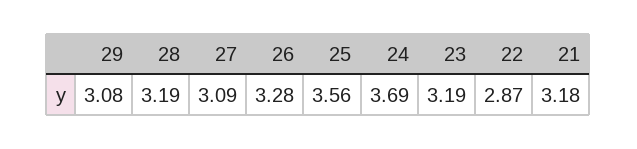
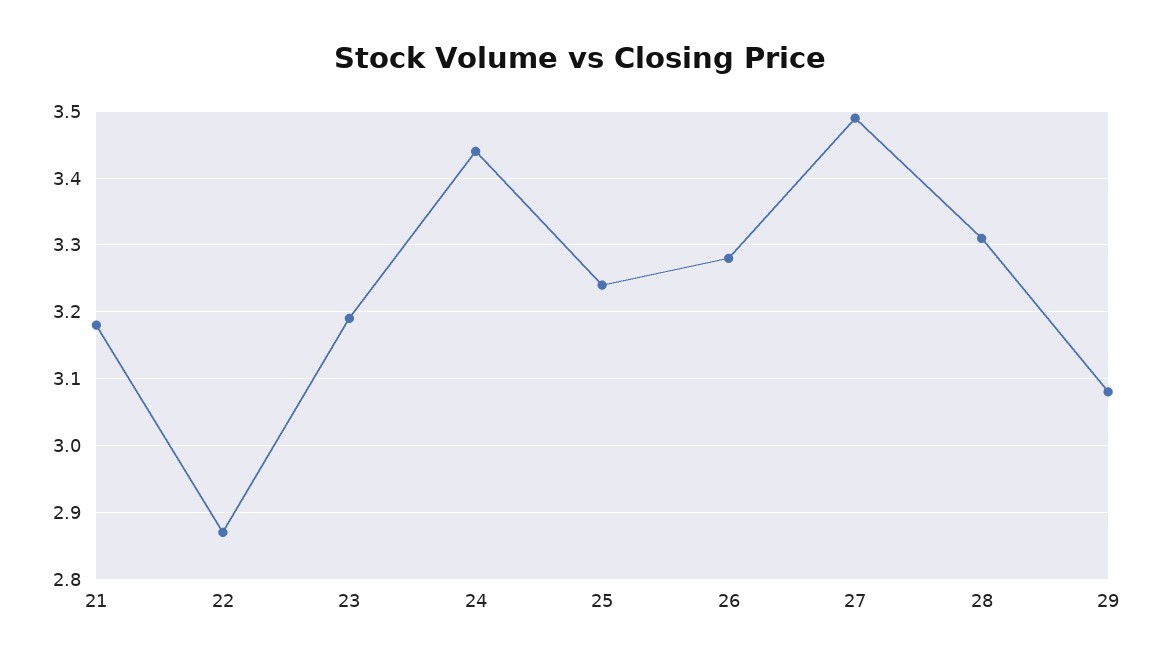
28: 3.19 -> 3.31
27: 3.09 -> 3.49
25: 3.56 -> 3.24
24: 3.69 -> 3.44

